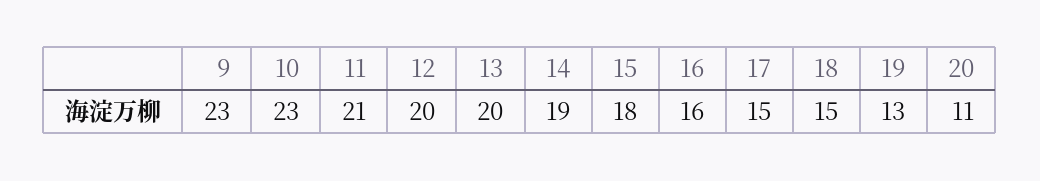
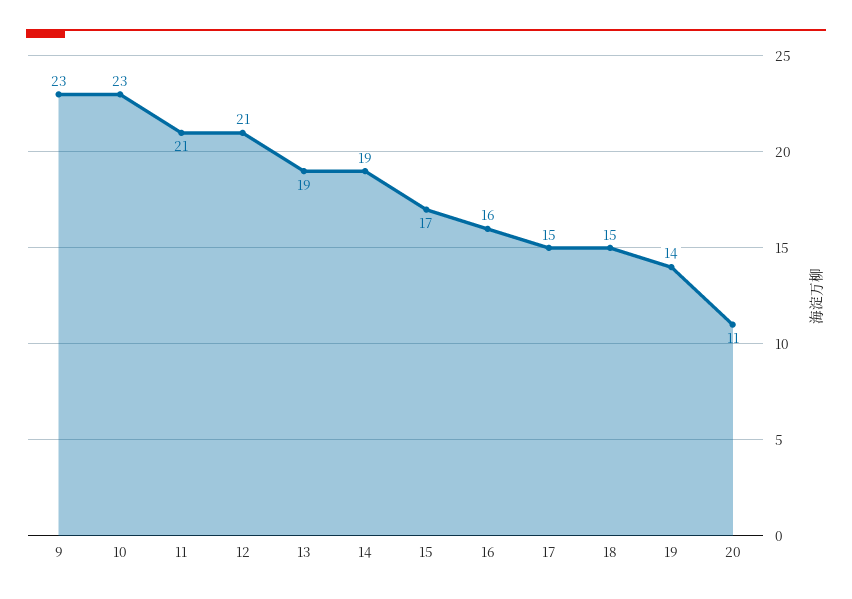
12: 20 -> 21
13: 20 -> 19
15: 18 -> 17
19: 13 -> 14

